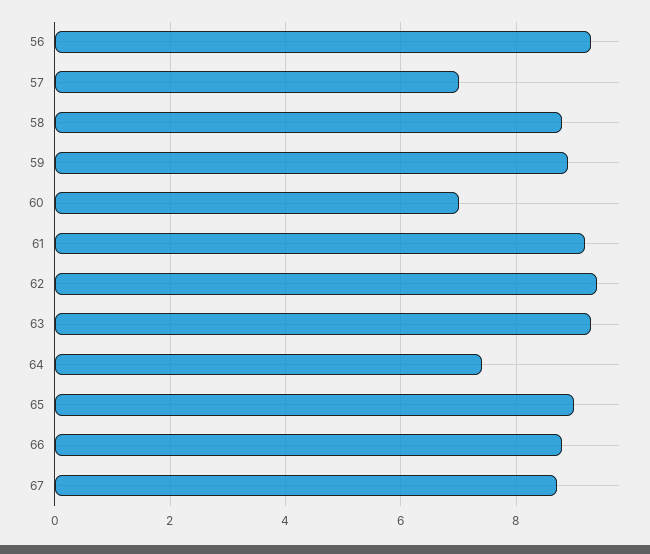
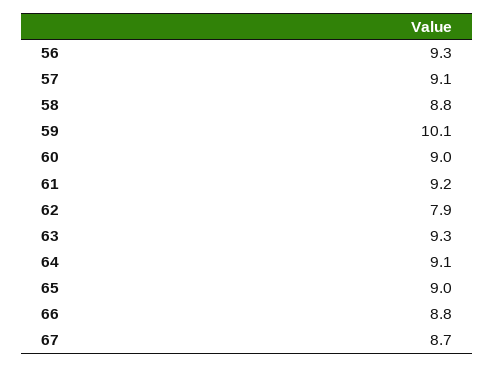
57: 7 -> 9.1
59: 9 -> 10.1
60: 7 -> 9
62: 9.5 -> 7.9
64: 7.5 -> 9.1

